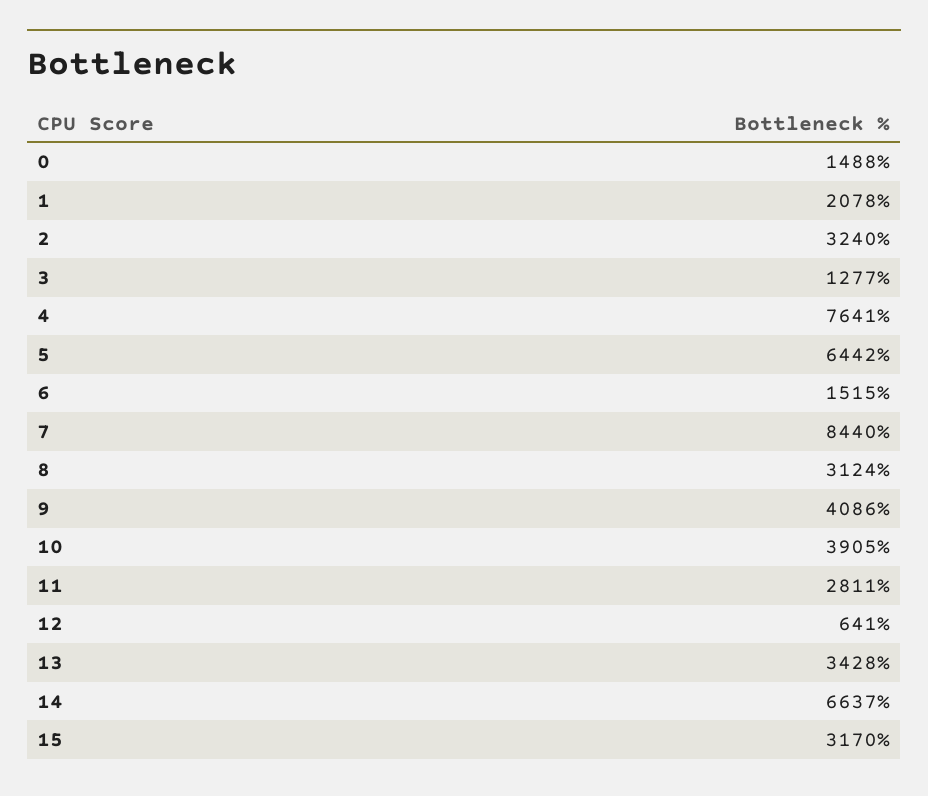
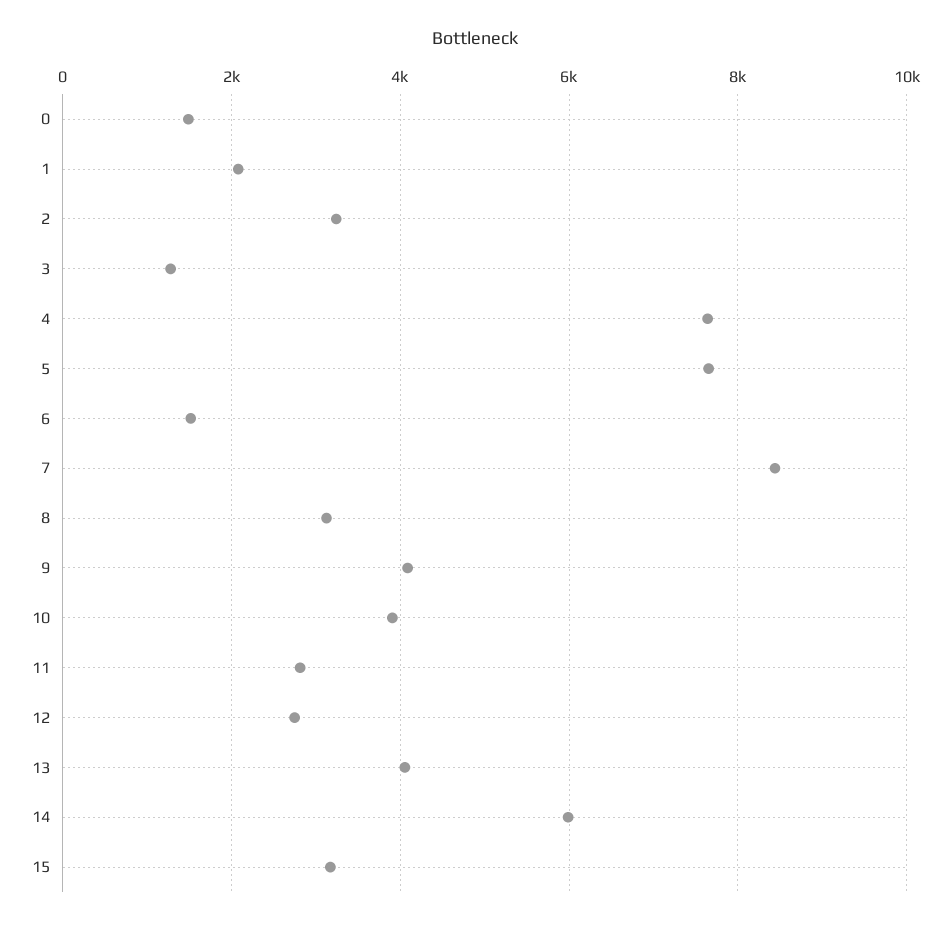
5: 6442 -> 7600
12: 641 -> 2800
13: 3428 -> 4000
14: 6637 -> 6000

